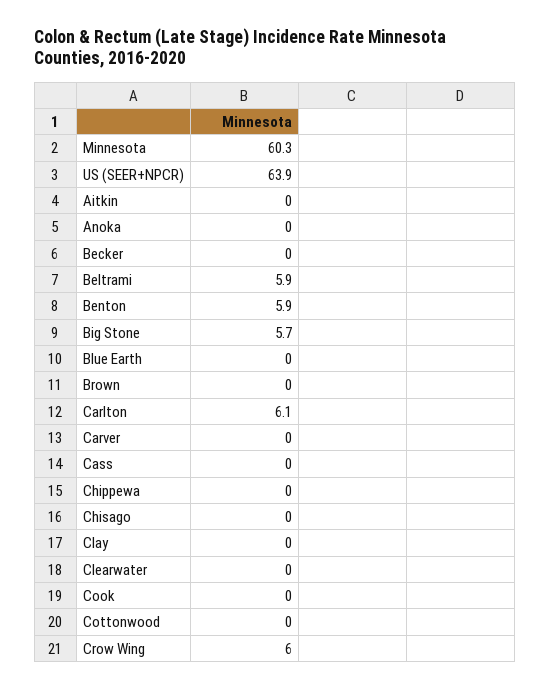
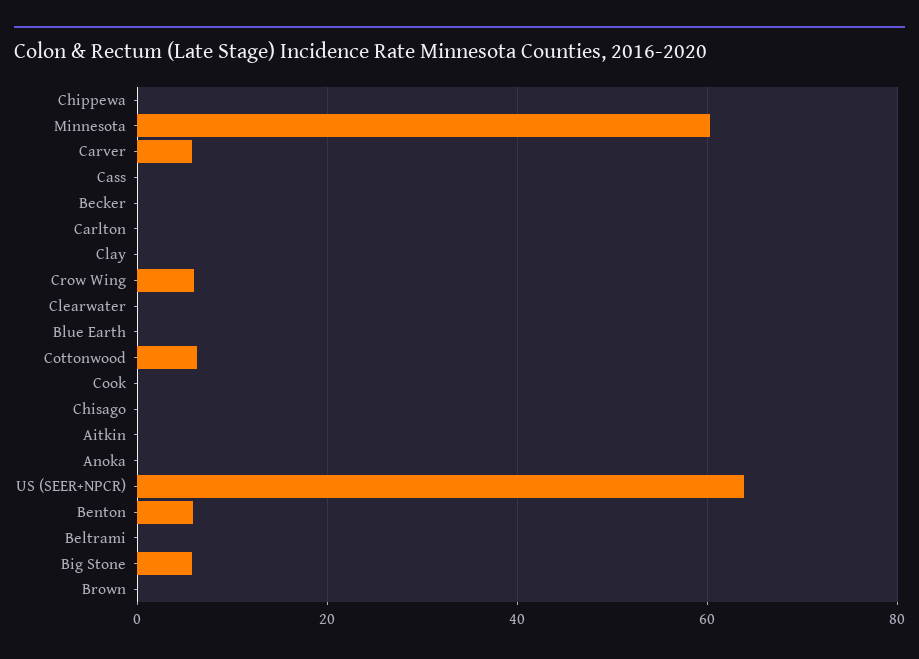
Beltrami: 5.9 -> 0
Carlton: 6.1 -> 0
Carver: 0 -> 6
Cottonwood: 0 -> 6

